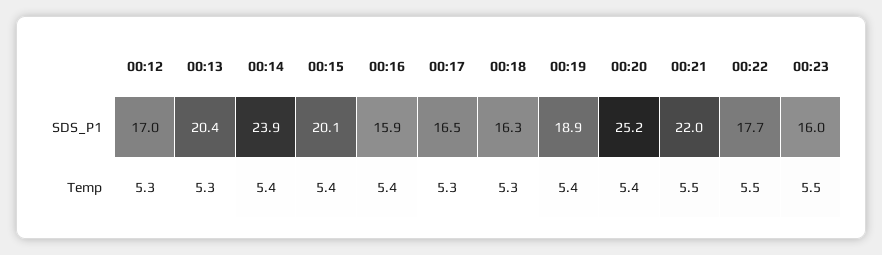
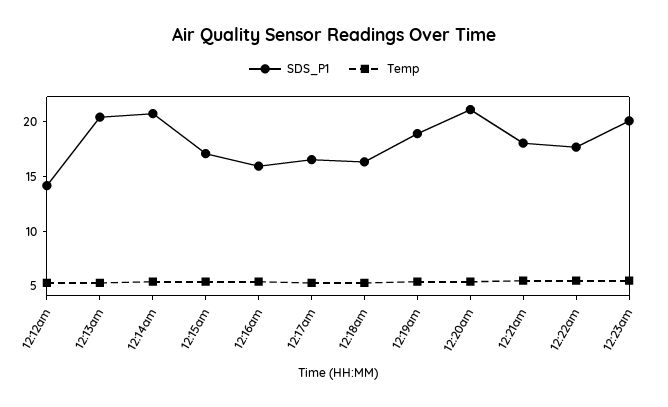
SDS_P1, 00:12: 17 -> 14
SDS_P1, 00:14: 23.9 -> 21
SDS_P1, 00:15: 20.1 -> 17
SDS_P1, 00:20: 25.2 -> 21
SDS_P1, 00:21: 22 -> 18
SDS_P1, 00:23: 16 -> 20

